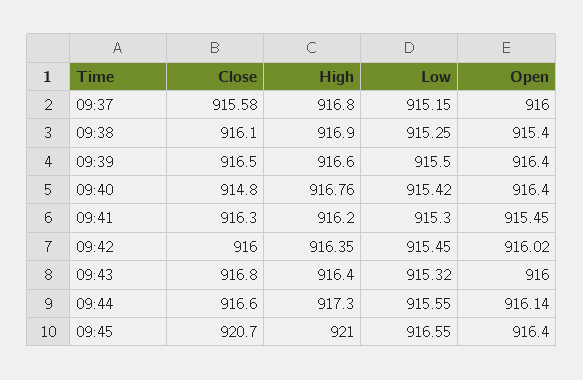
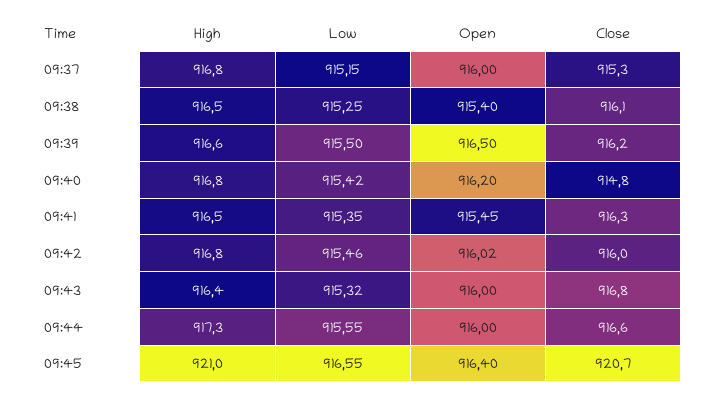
Close, 09:37: 915.58 -> 915.3
High, 09:38: 916.9 -> 916.5
Close, 09:39: 916.5 -> 916.2
Open, 09:39: 916.4 -> 916.5
Open, 09:40: 916.4 -> 916.2
High, 09:41: 916.2 -> 916.5
Low, 09:41: 915.3 -> 915.35
High, 09:42: 916.35 -> 916.8
Low, 09:42: 915.45 -> 915.46
Open, 09:44: 916.14 -> 916

